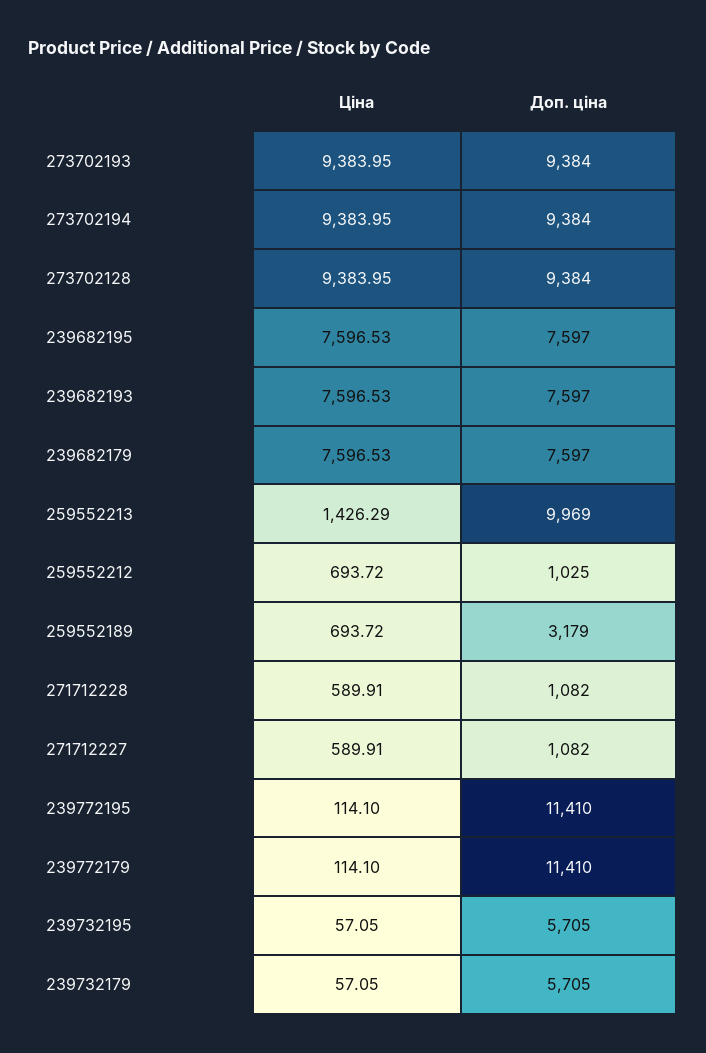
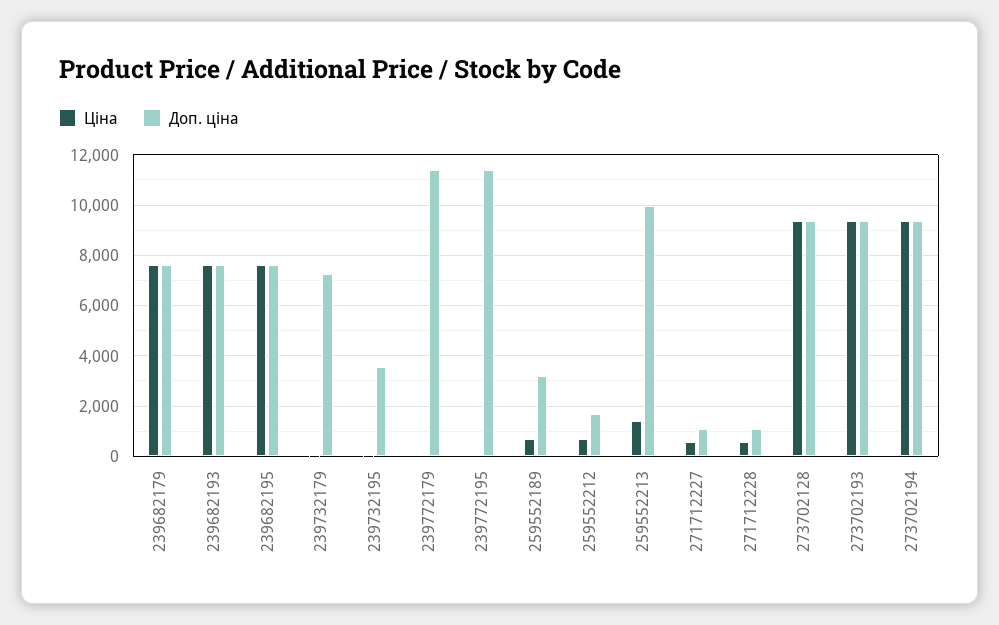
Доп. ціна, 259552212: 1025 -> 1750
Доп. ціна, 239732195: 5705 -> 3500
Доп. ціна, 239732179: 5705 -> 7250

